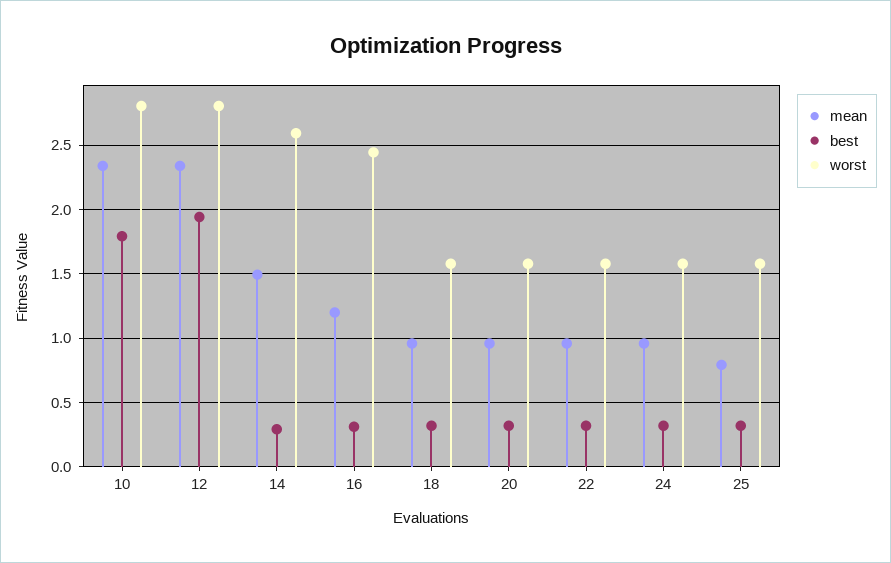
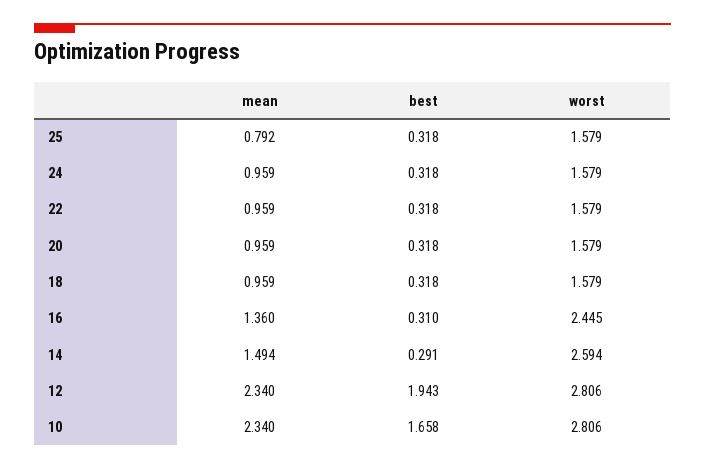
best, 10: 1.8 -> 1.658
mean, 16: 1.2 -> 1.36

